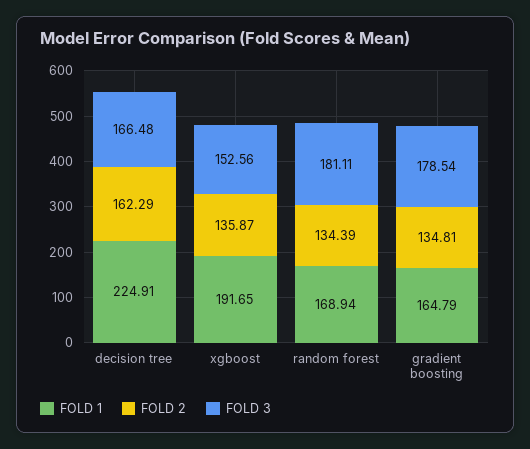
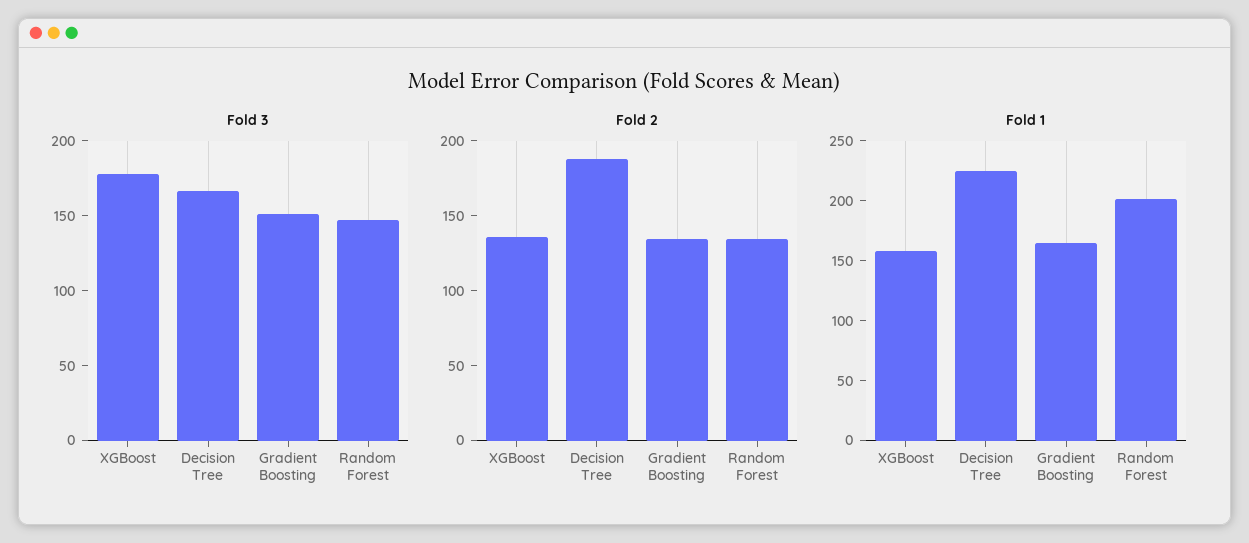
FOLD 2, decision tree: 162.29 -> 190
FOLD 1, xgboost: 191.65 -> 160
FOLD 3, xgboost: 152.56 -> 180
FOLD 1, random forest: 168.94 -> 200
FOLD 3, random forest: 181.11 -> 150
FOLD 3, gradient boosting: 178.54 -> 150

